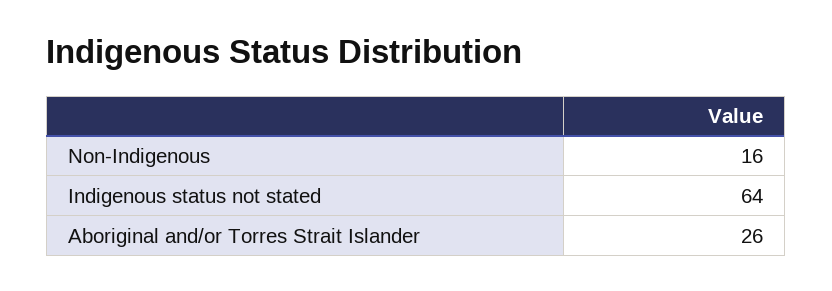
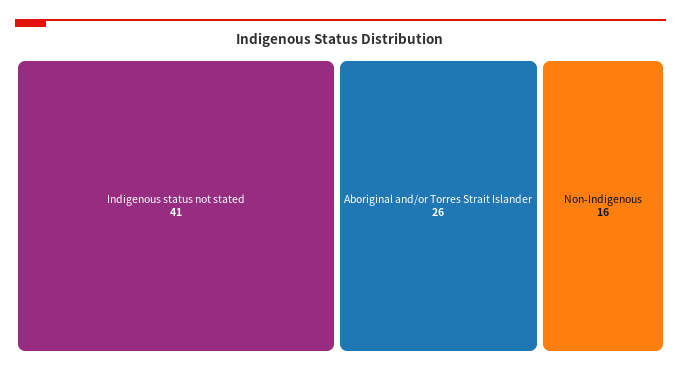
Indigenous status not stated: 64 -> 41

